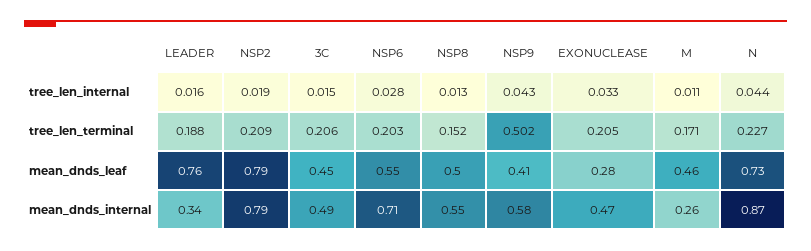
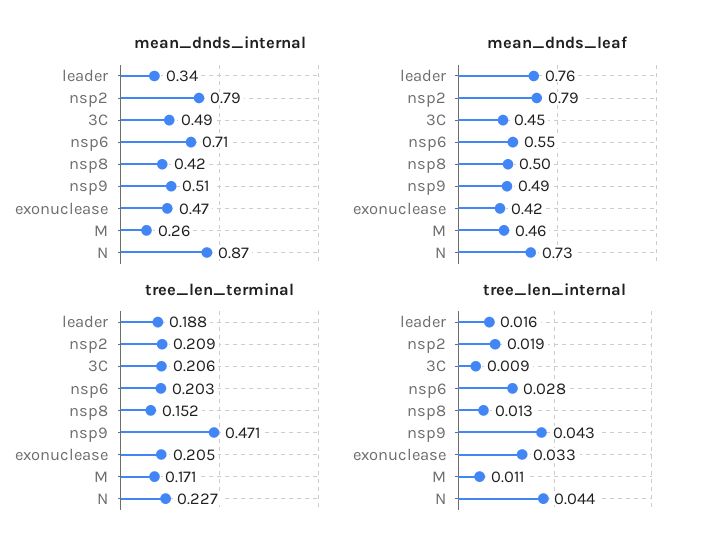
tree_len_internal, 3C: 0.015 -> 0.009
tree_len_terminal, NSP9: 0.502 -> 0.471
mean_dnds_leaf, NSP9: 0.41 -> 0.49
mean_dnds_leaf, EXONUCLEASE: 0.28 -> 0.42
mean_dnds_internal, NSP8: 0.55 -> 0.42
mean_dnds_internal, NSP9: 0.58 -> 0.51

